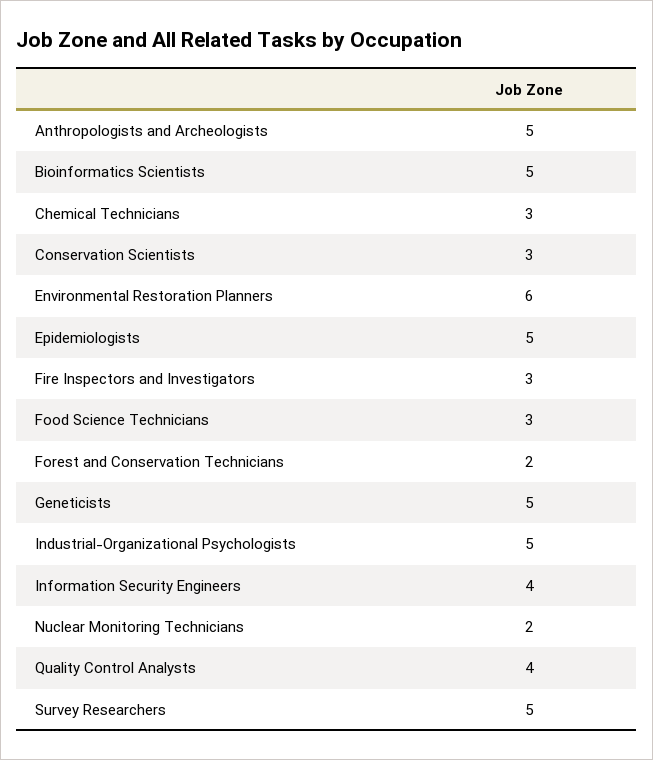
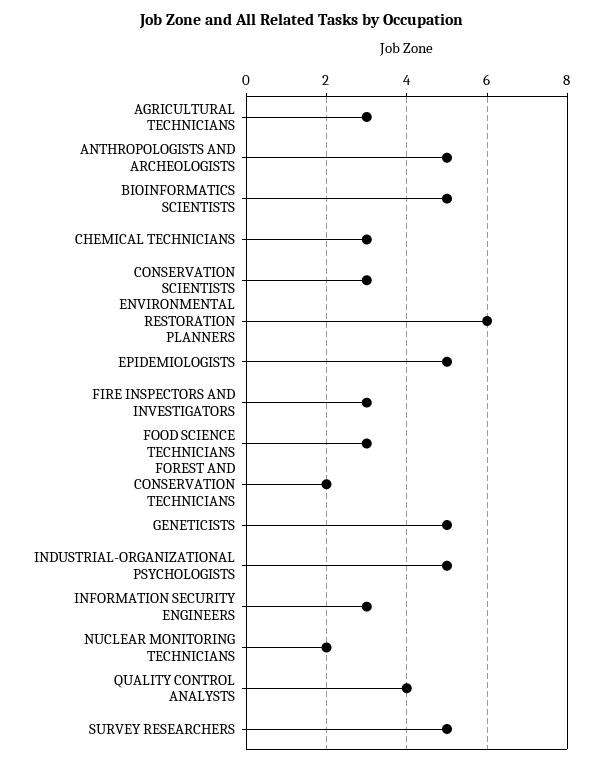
Information Security Engineers: 4 -> 3
AGRICULTURAL TECHNICIANS: none -> 3

